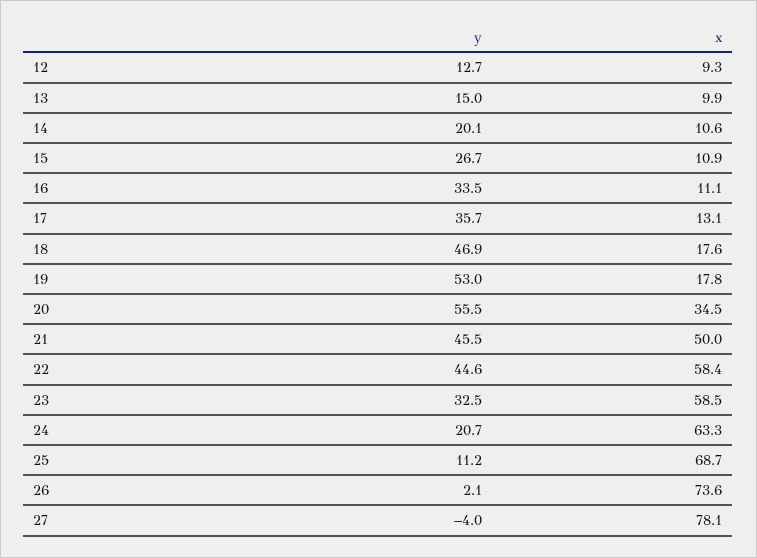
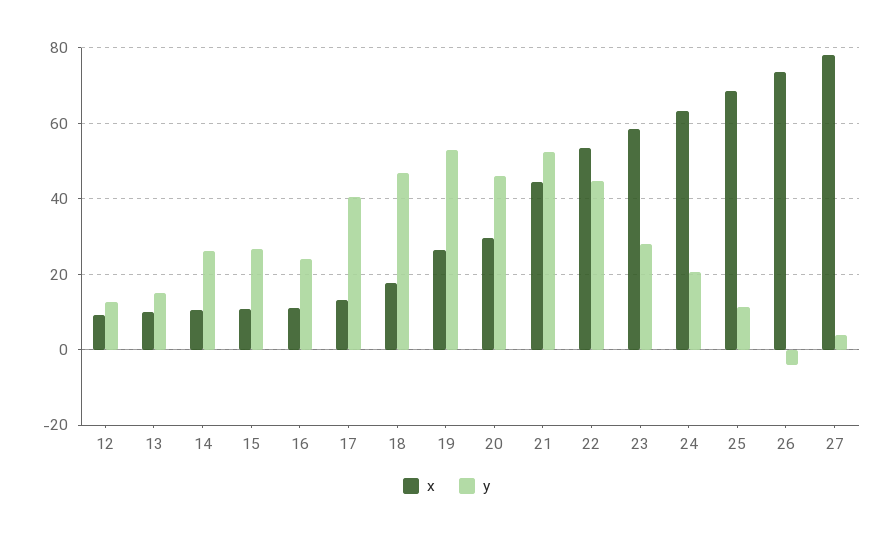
y, 14: 20.1 -> 26
y, 16: 33.5 -> 24
y, 17: 35.7 -> 40
x, 19: 17.8 -> 26
y, 20: 55.5 -> 46
x, 20: 34.5 -> 30
y, 21: 45.5 -> 52
x, 21: 50 -> 44
x, 22: 58.4 -> 54
y, 23: 32.5 -> 28
y, 26: 2.1 -> -4
y, 27: -4 -> 4

